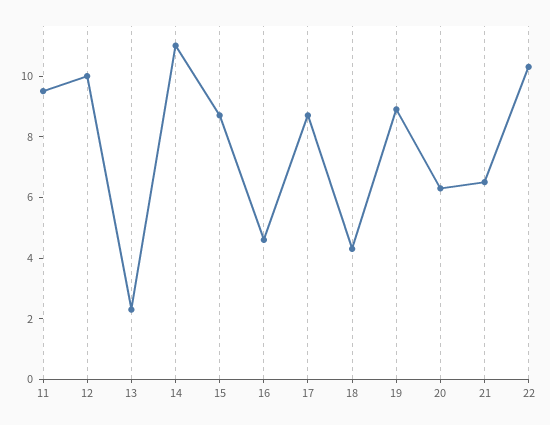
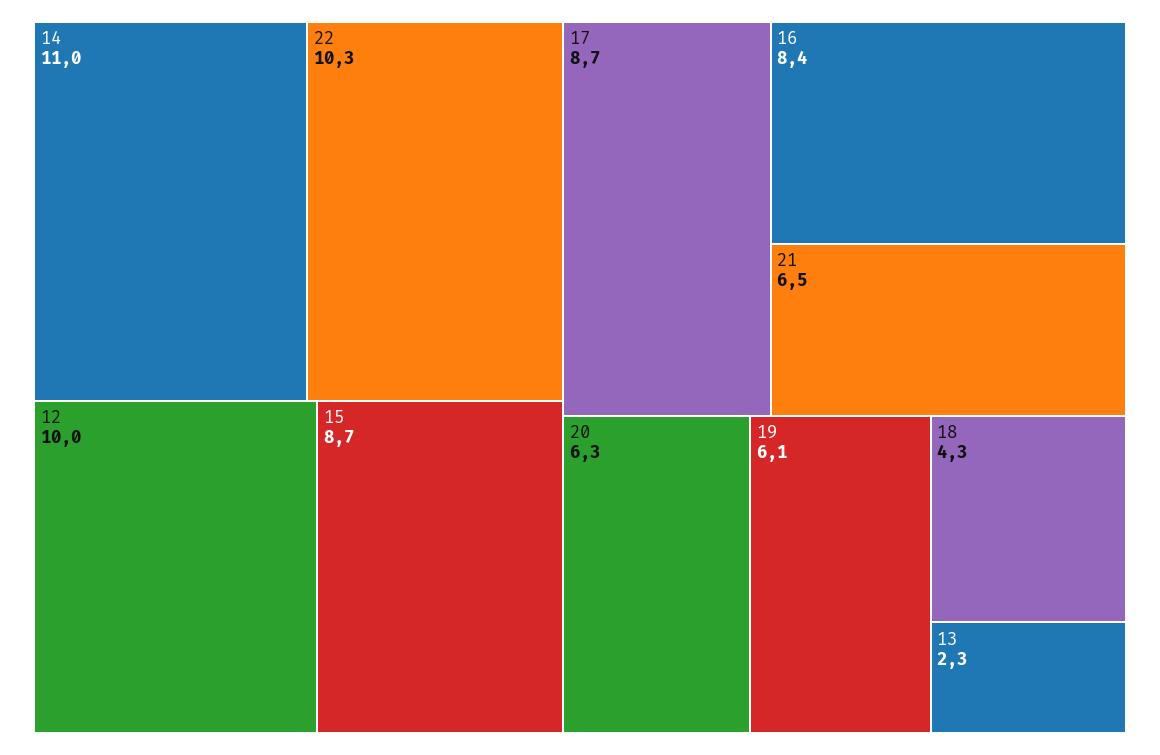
11: 9.5 -> none
16: 4.5 -> 8.4
19: 9 -> 6.1

